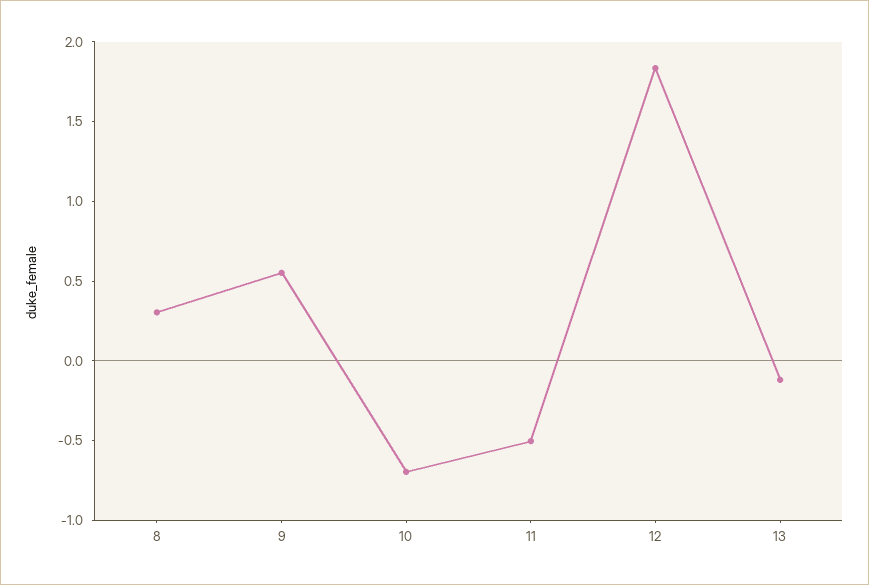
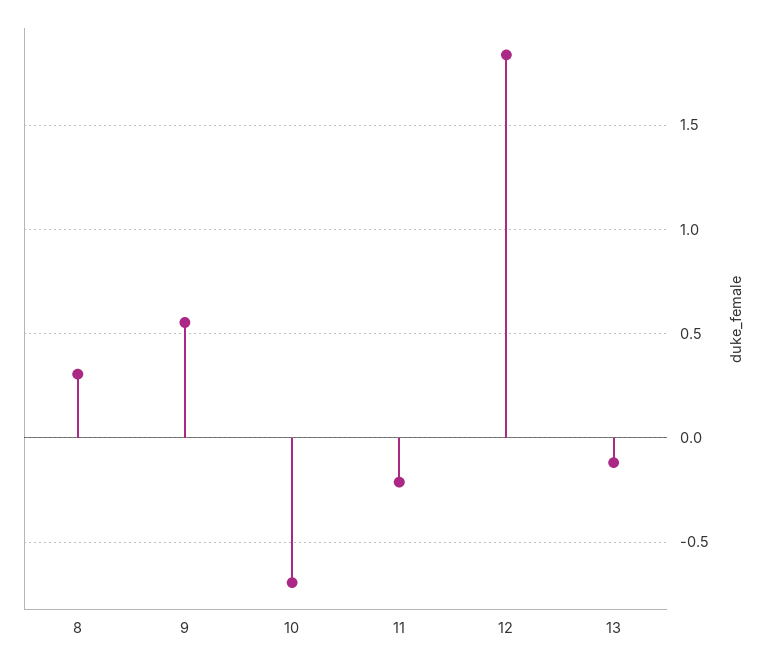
11: -0.5 -> -0.2

